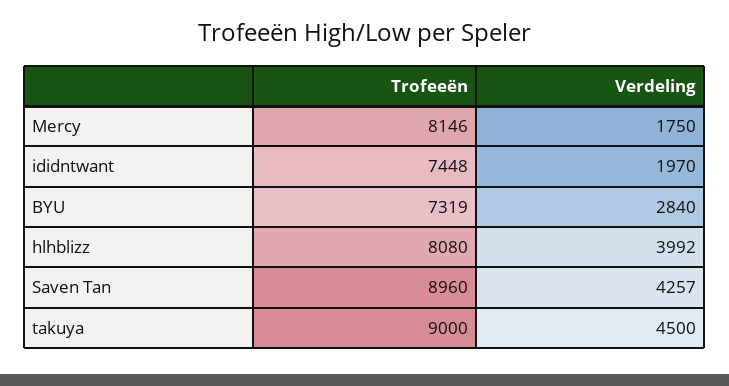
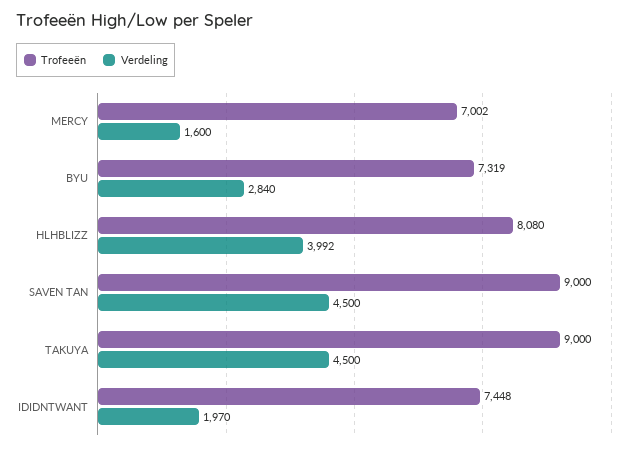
Trofeeën, Mercy: 8146 -> 7002
Verdeling, Mercy: 1750 -> 1600
Trofeeën, Saven Tan: 8960 -> 9000
Verdeling, Saven Tan: 4257 -> 4500

